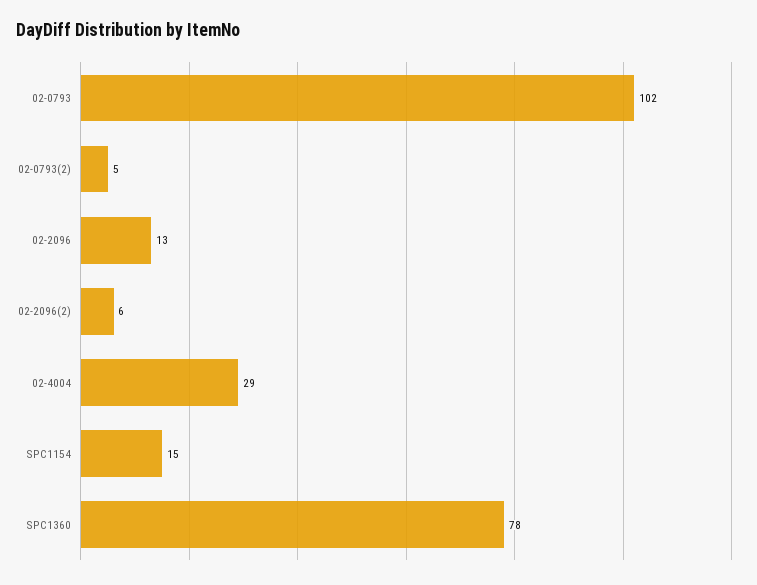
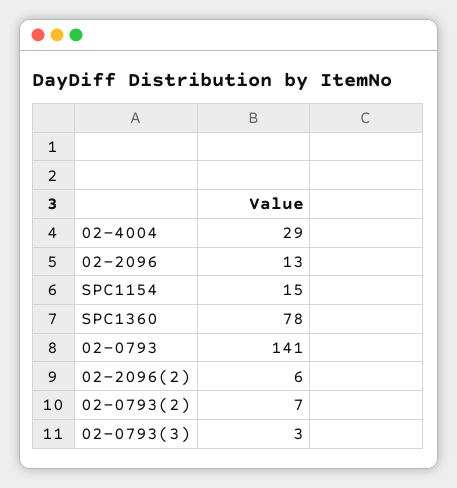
02-0793: 102 -> 141
02-0793(2): 5 -> 7
02-0793(3): none -> 3

